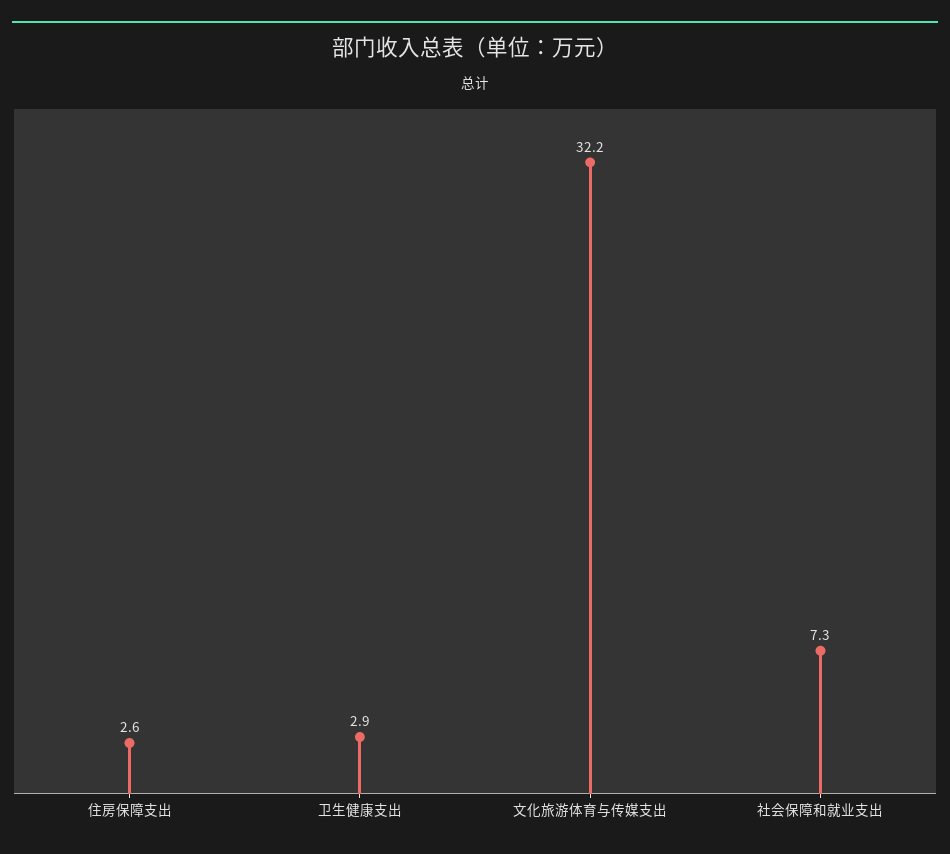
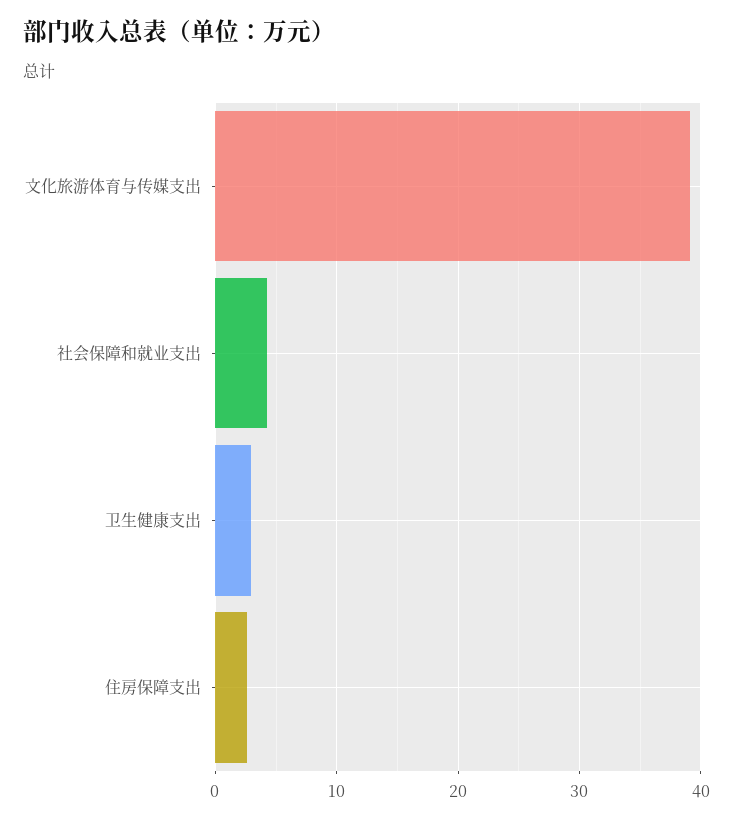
文化旅游体育与传媒支出: 32.2 -> 39
社会保障和就业支出: 7.3 -> 4

